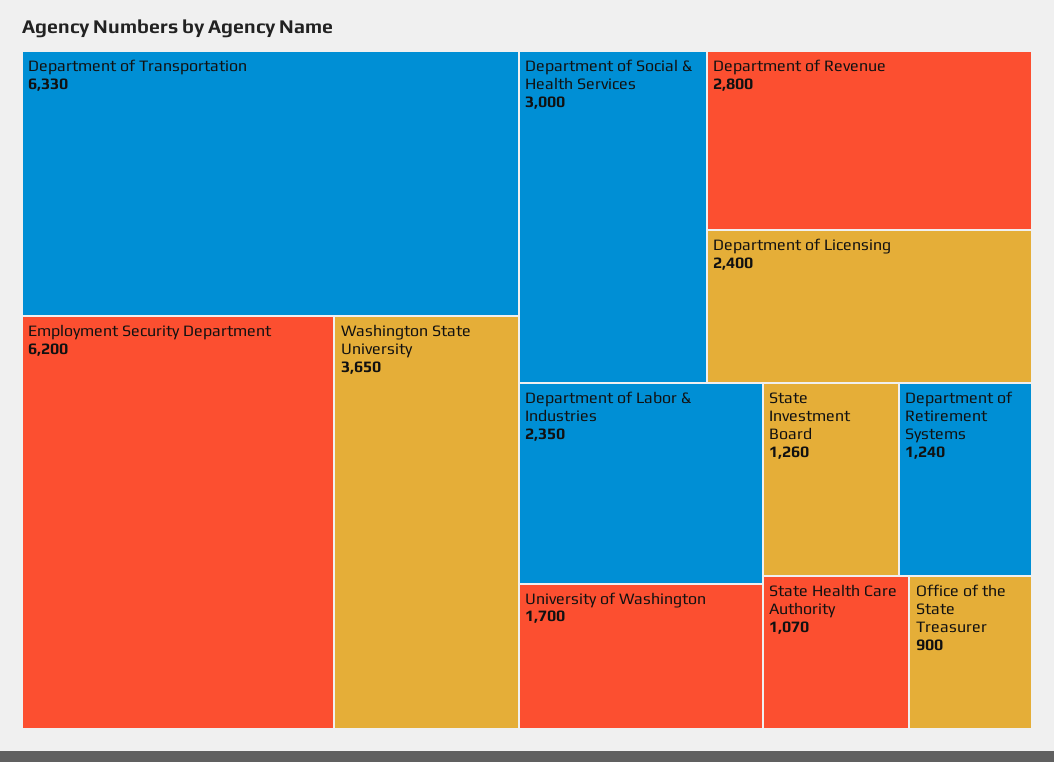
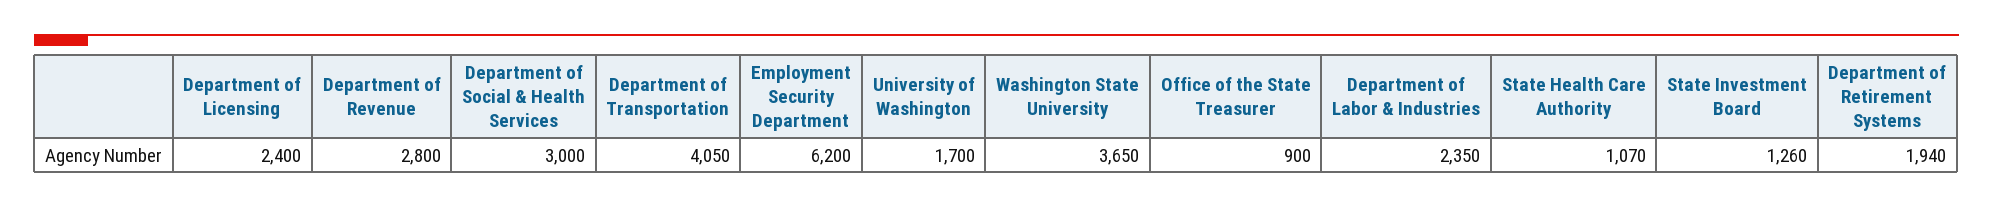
Department of Transportation: 6330 -> 4050
Department of Retirement Systems: 1240 -> 1940

